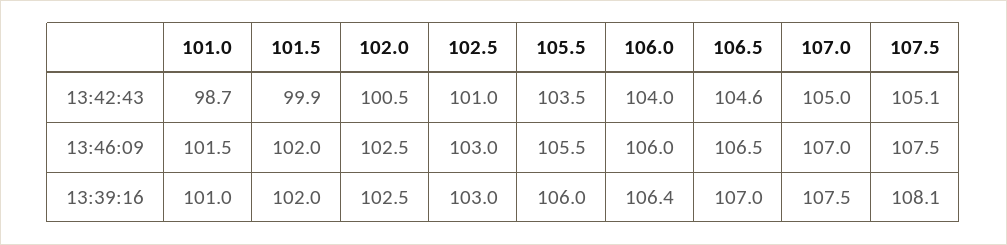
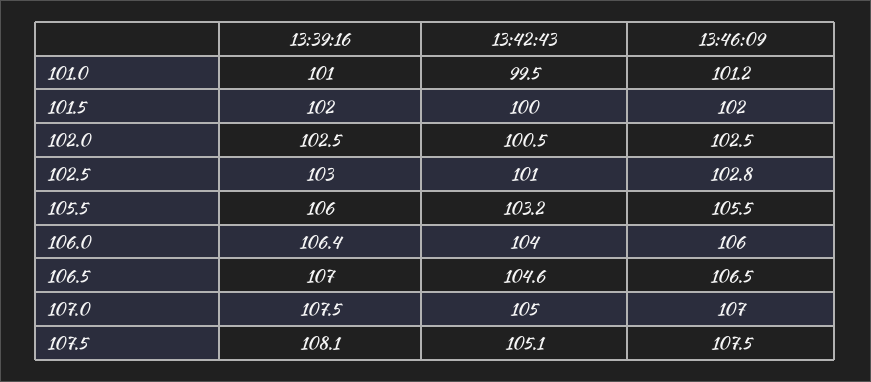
101.0, 13:42:43: 98.7 -> 99.5
101.5, 13:42:43: 99.9 -> 100
105.5, 13:42:43: 103.5 -> 103.2
101.0, 13:46:09: 101.5 -> 101.2
102.5, 13:46:09: 103 -> 102.8

